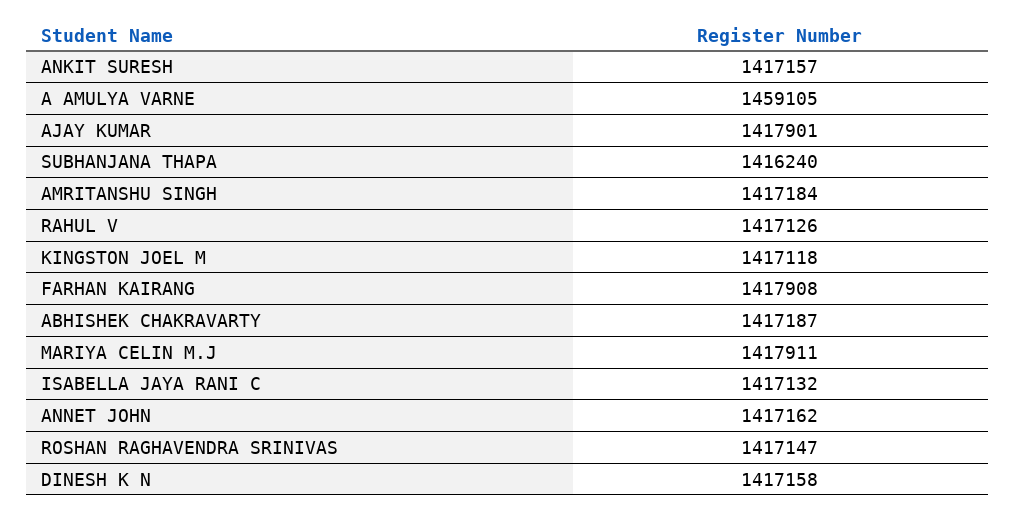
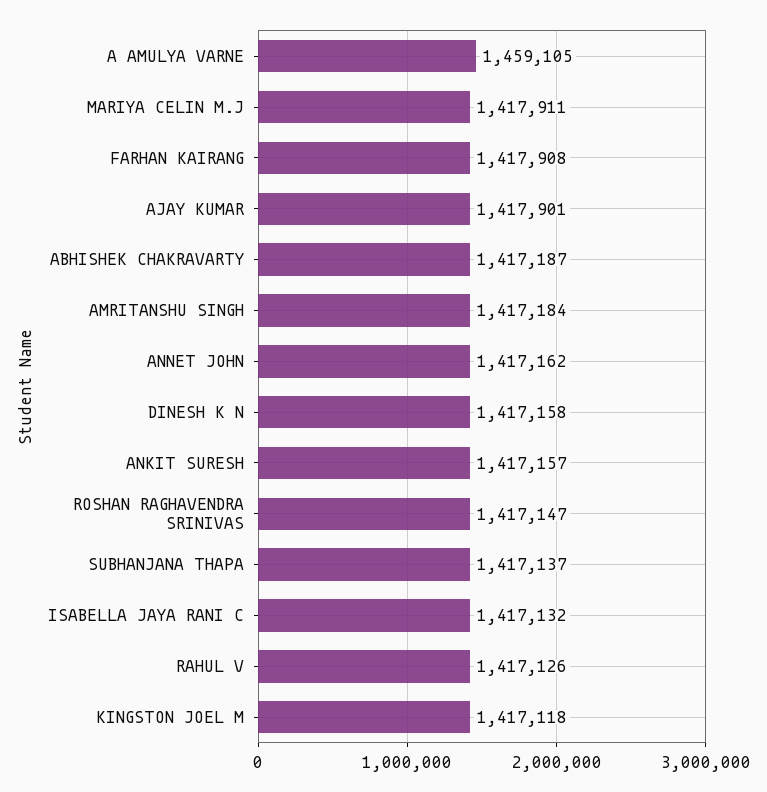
SUBHANJANA THAPA: 1416240 -> 1417137

